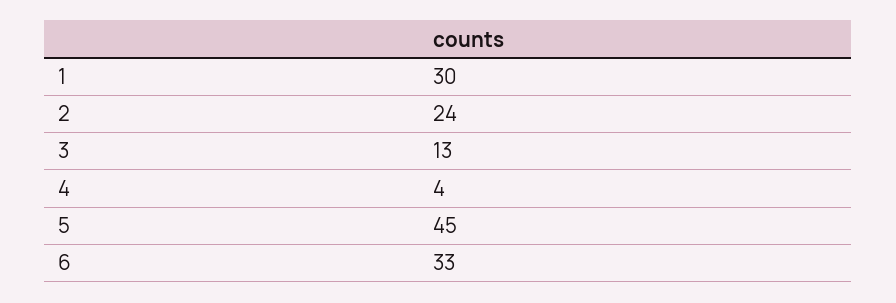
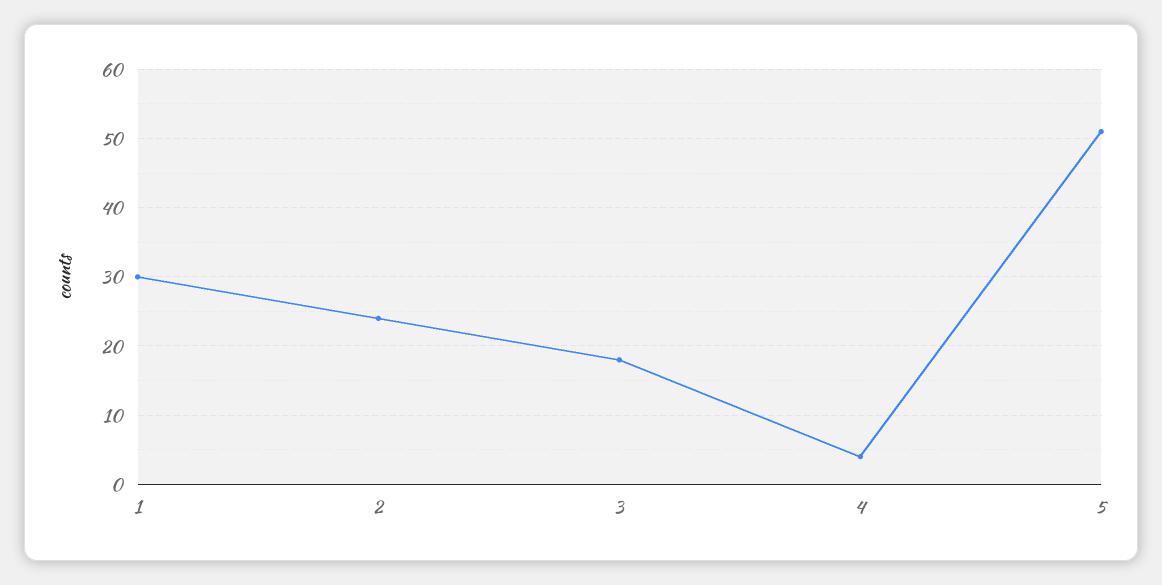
3: 13 -> 18
5: 45 -> 51
6: 33 -> none

